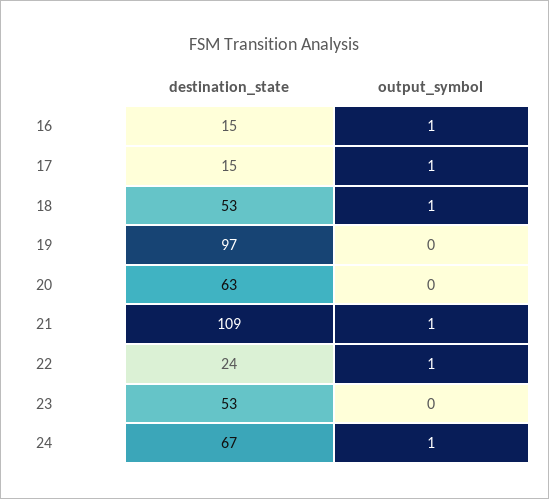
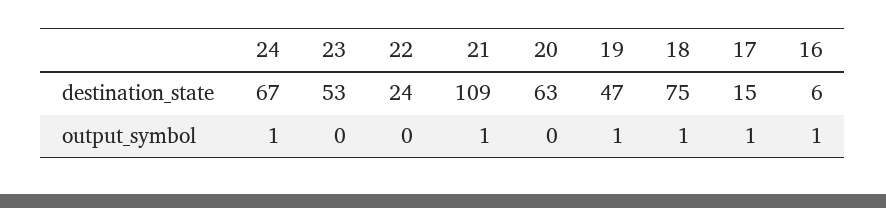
destination_state, 16: 15 -> 6
destination_state, 18: 53 -> 75
destination_state, 19: 97 -> 47
output_symbol, 19: 0 -> 1
output_symbol, 22: 1 -> 0

